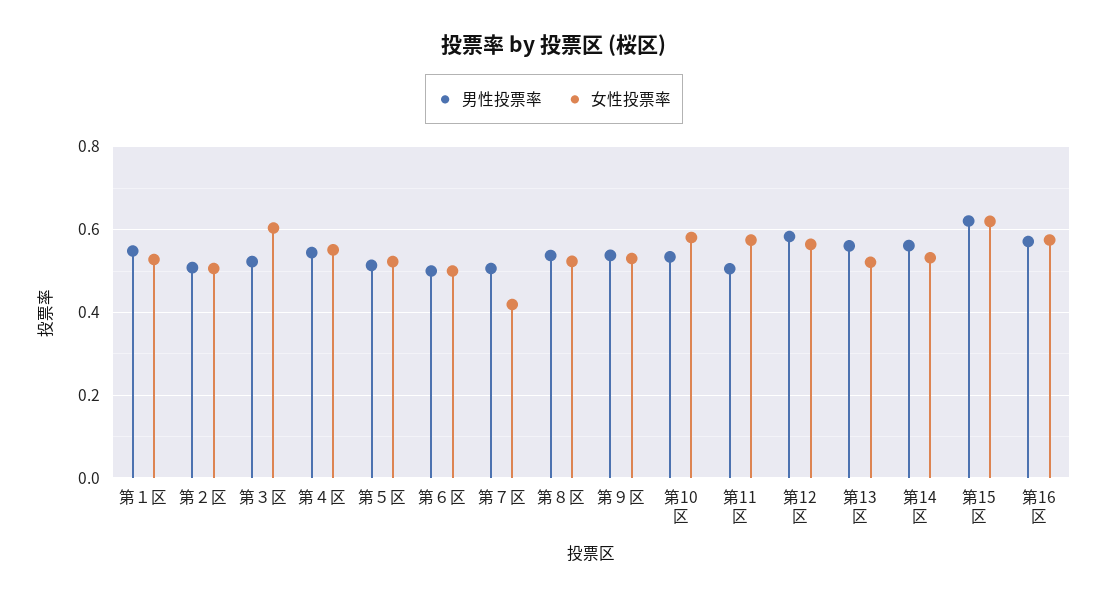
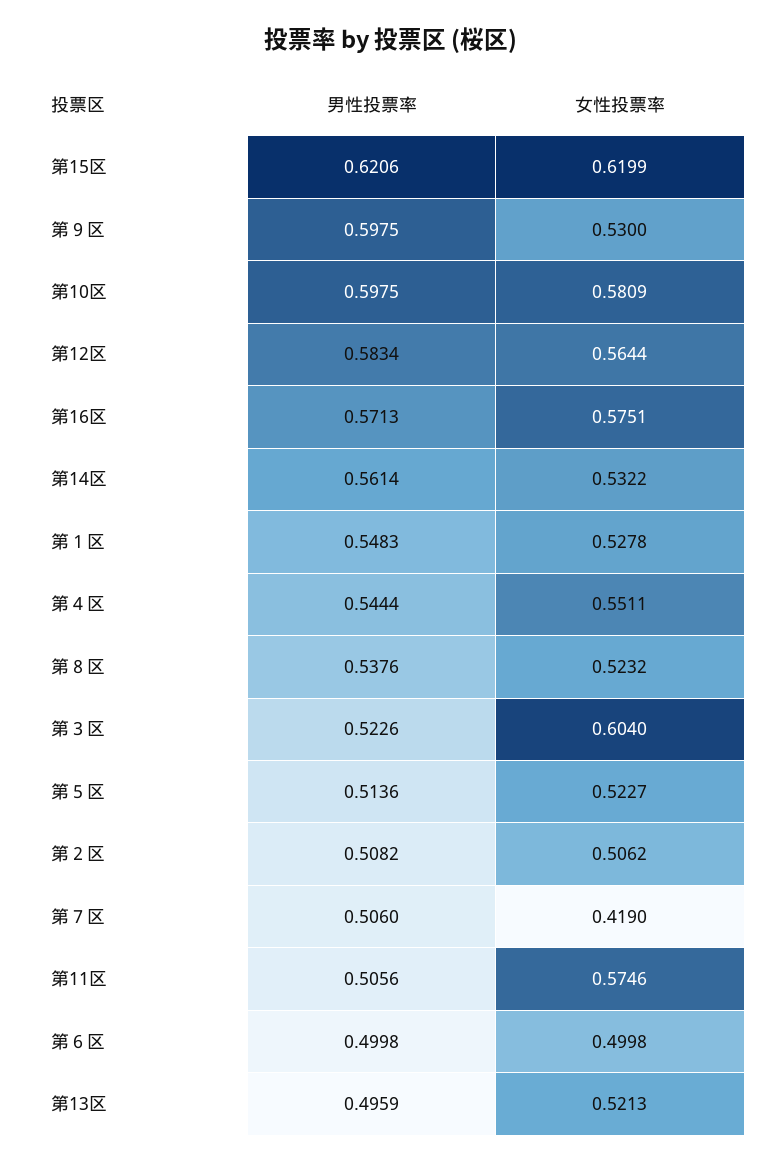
男性投票率, 第９区: 0.54 -> 0.5975
男性投票率, 第10区: 0.54 -> 0.5975
男性投票率, 第13区: 0.56 -> 0.4959

